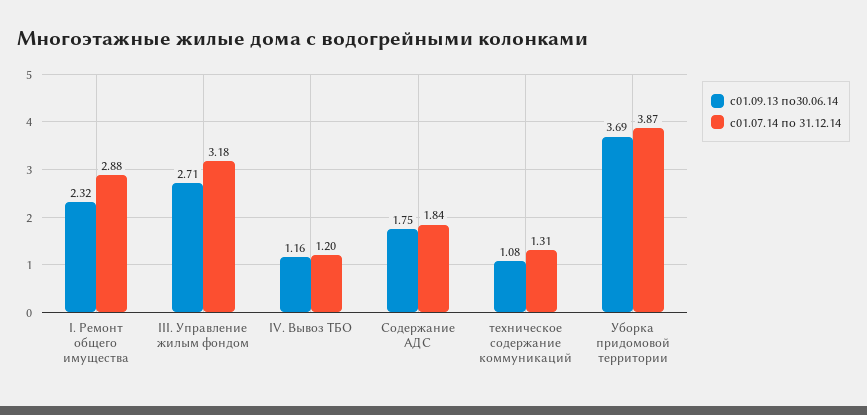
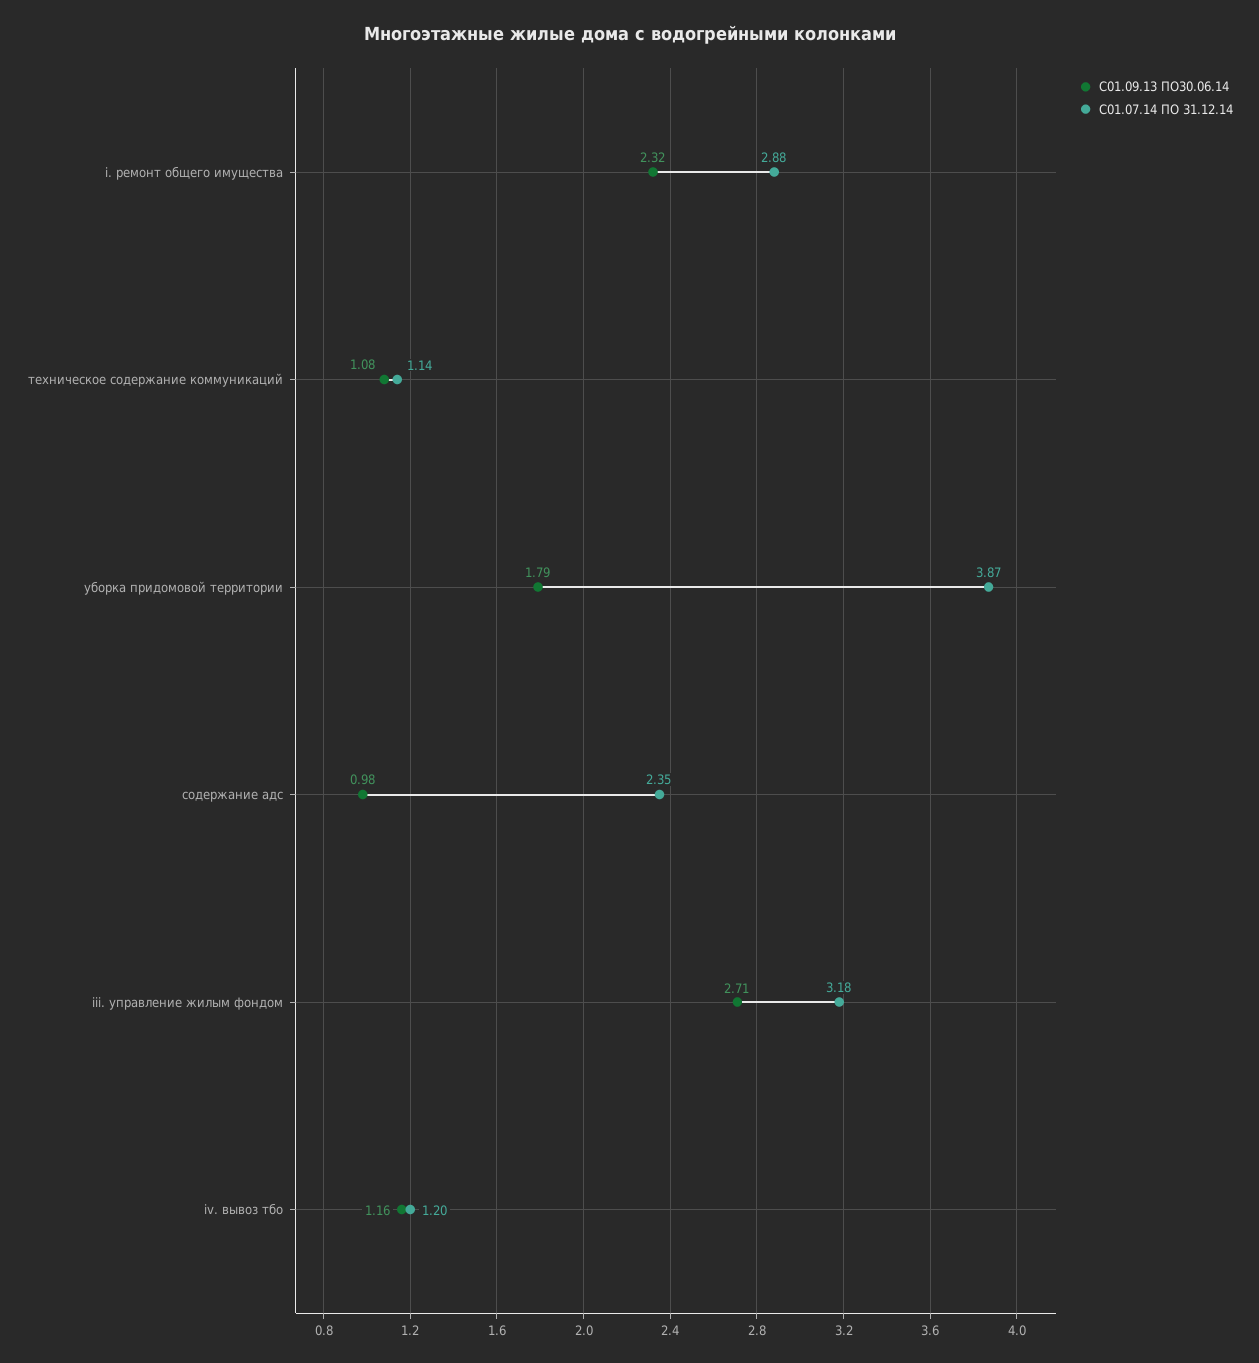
с01.09.13 по30.06.14, Содержание АДС: 1.75 -> 0.98
с01.07.14 по 31.12.14, Содержание АДС: 1.84 -> 2.35
с01.07.14 по 31.12.14, техническое содержание коммуникаций: 1.31 -> 1.14
с01.09.13 по30.06.14, Уборка придомовой территории: 3.69 -> 1.79

